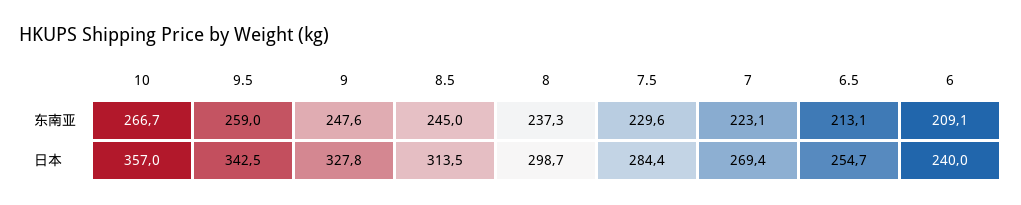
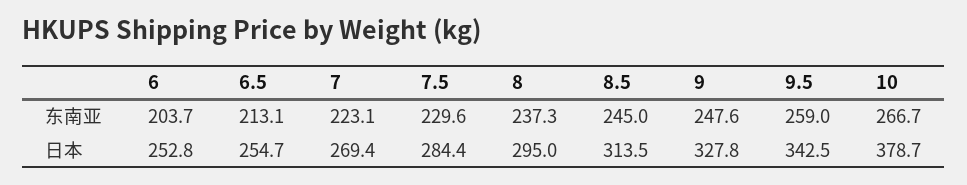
6, 东南亚: 209.1 -> 203.7
10, 日本: 357 -> 378.7
8, 日本: 298.7 -> 295
6, 日本: 240 -> 252.8

